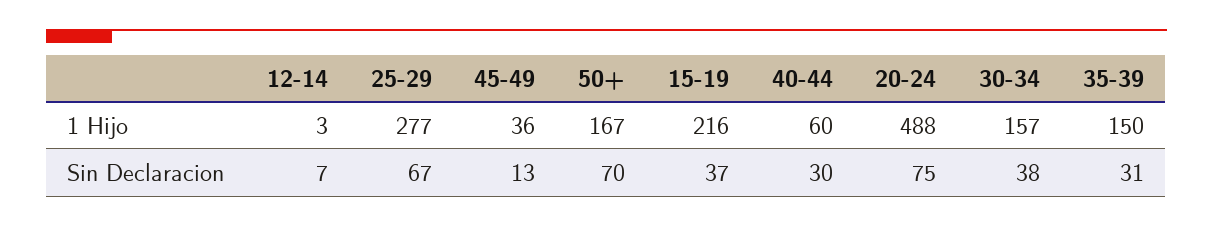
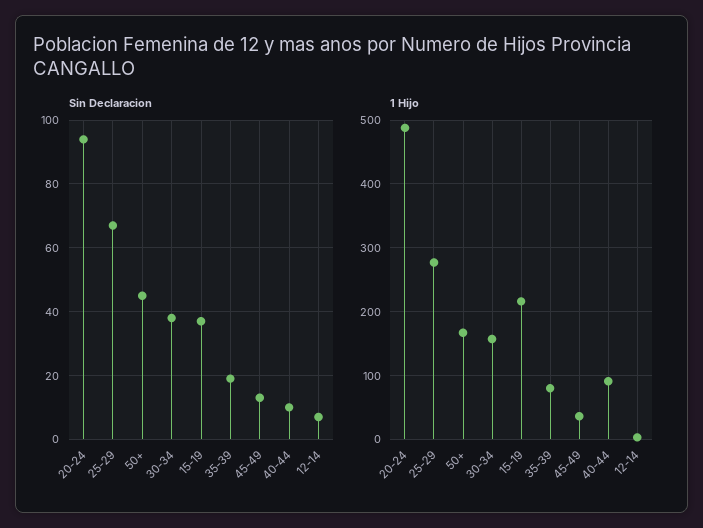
1 Hijo, 40-44: 60 -> 90
1 Hijo, 35-39: 150 -> 80
Sin Declaracion, 50+: 70 -> 45
Sin Declaracion, 40-44: 30 -> 10
Sin Declaracion, 20-24: 75 -> 95
Sin Declaracion, 35-39: 31 -> 20

